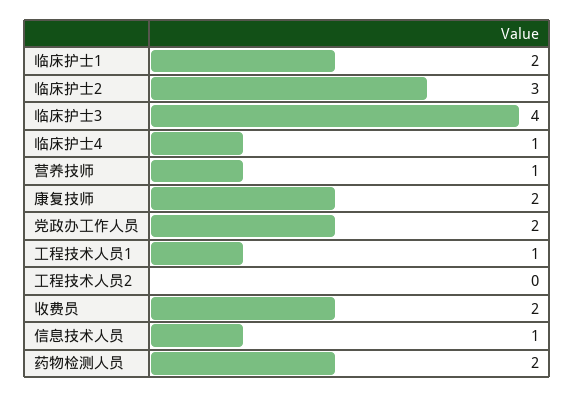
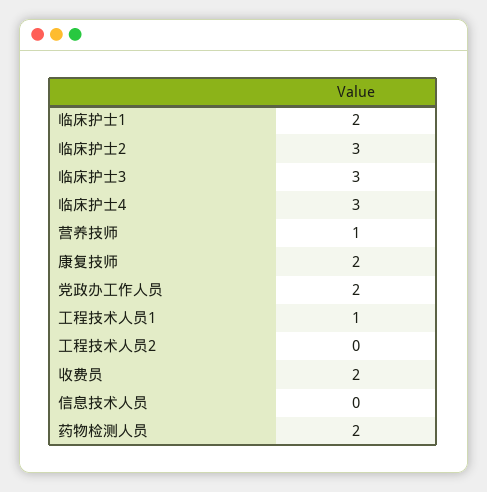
临床护士3: 4 -> 3
临床护士4: 1 -> 3
信息技术人员: 1 -> 0

